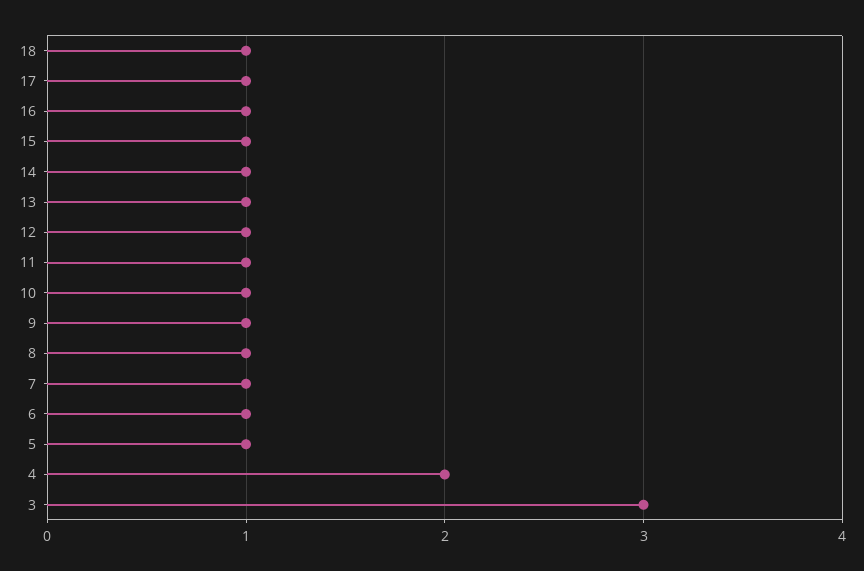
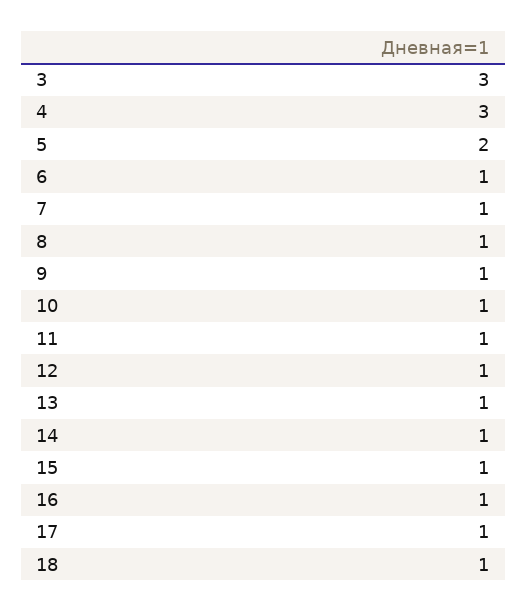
5: 1 -> 2
4: 2 -> 3

